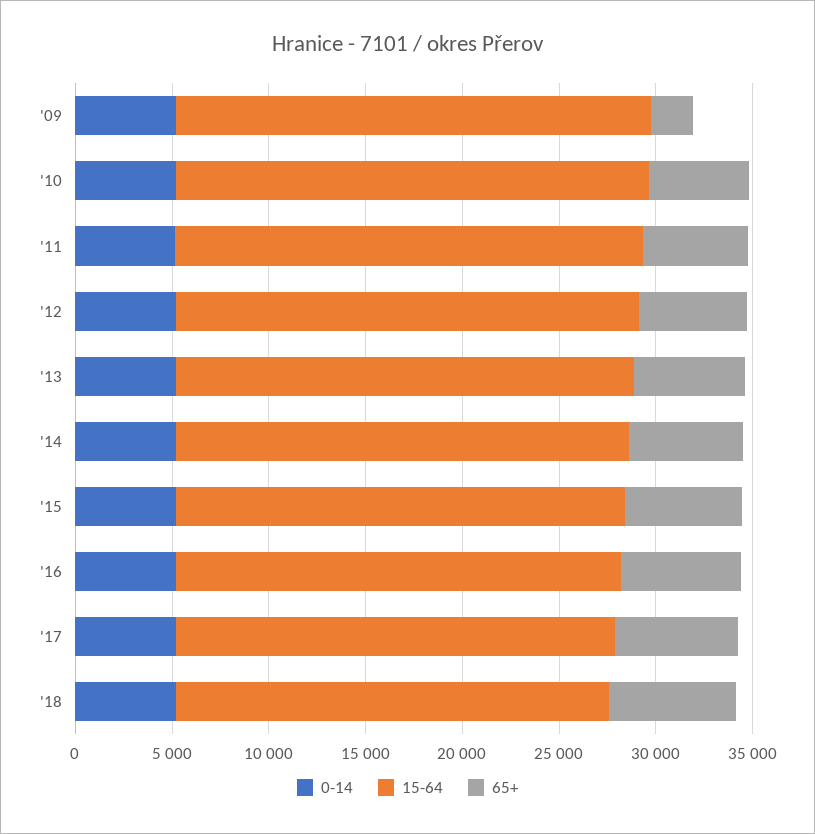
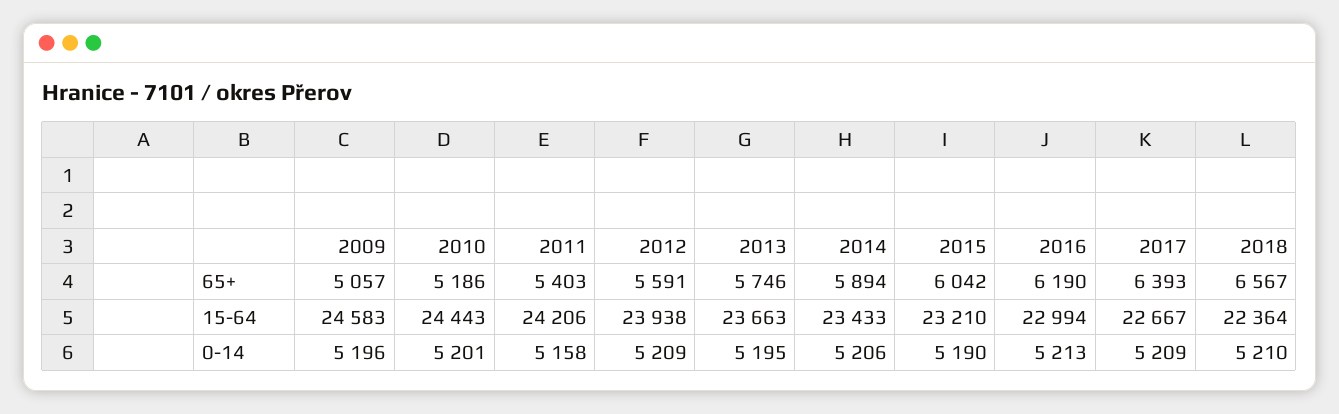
65+, '09: 2000 -> 5057

